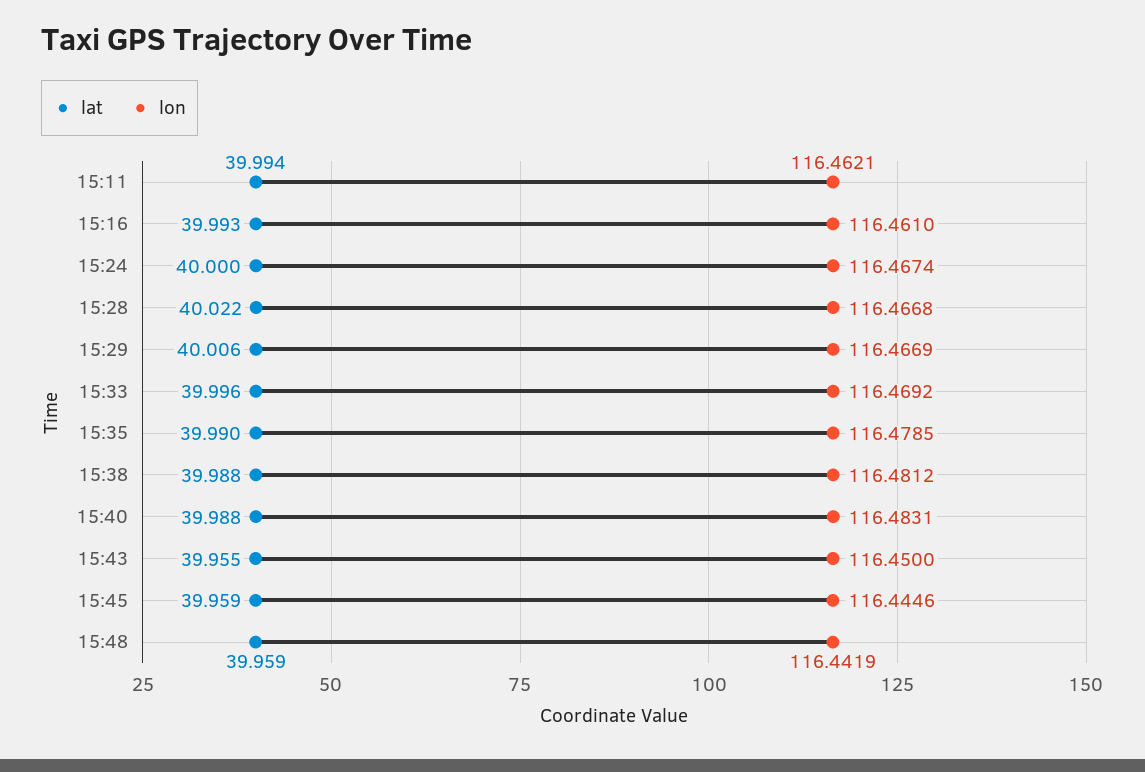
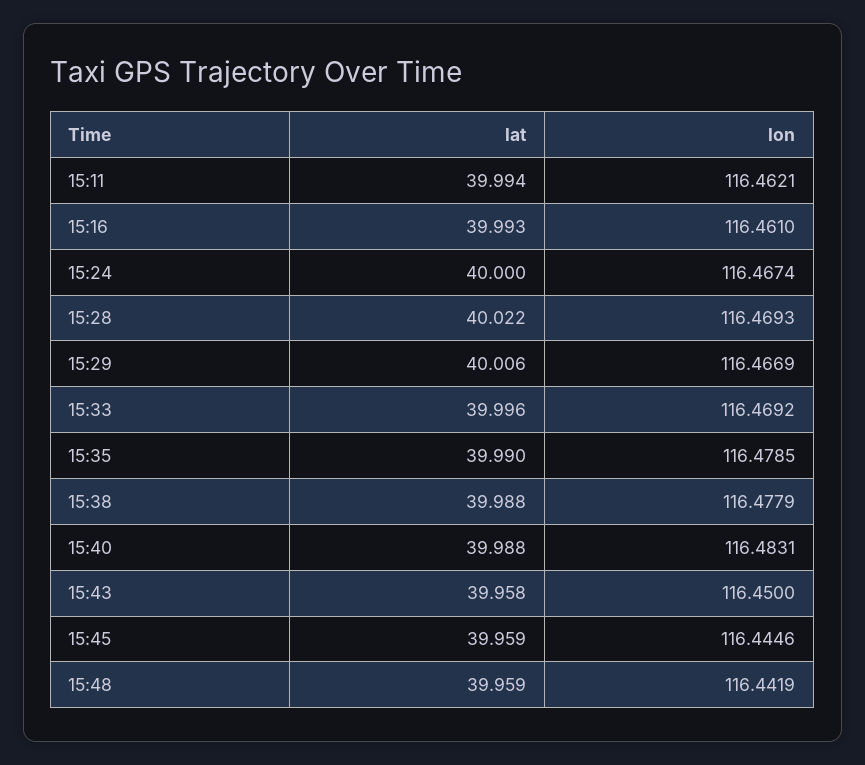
lon, 15:28: 116.4668 -> 116.4693
lon, 15:38: 116.4812 -> 116.4779
lat, 15:43: 39.955 -> 39.958

